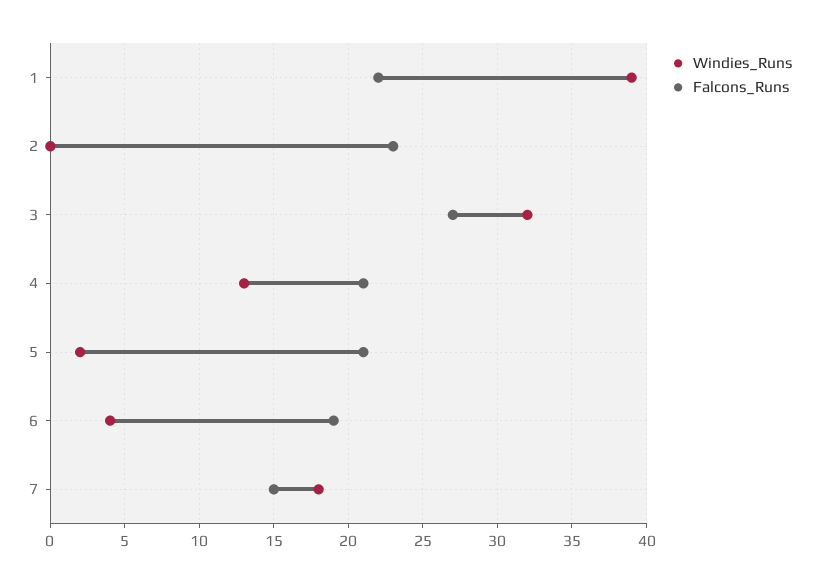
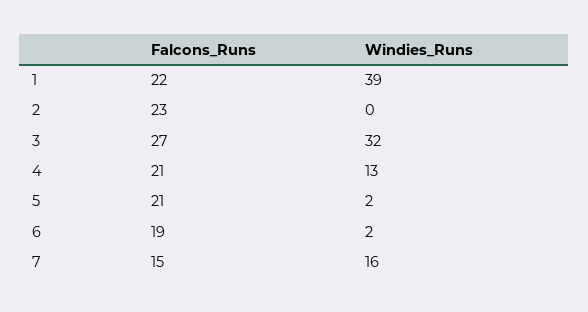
Windies_Runs, 6: 4 -> 2
Windies_Runs, 7: 18 -> 16

